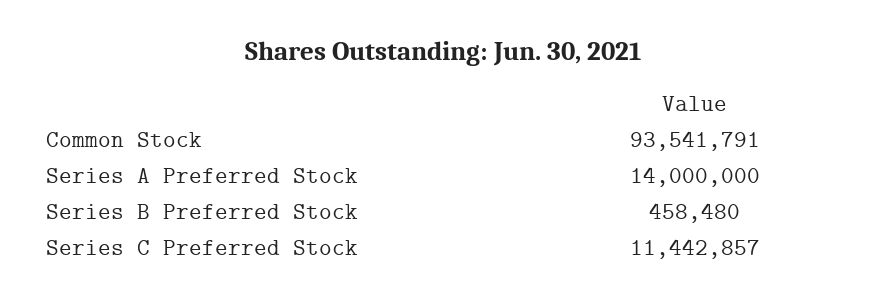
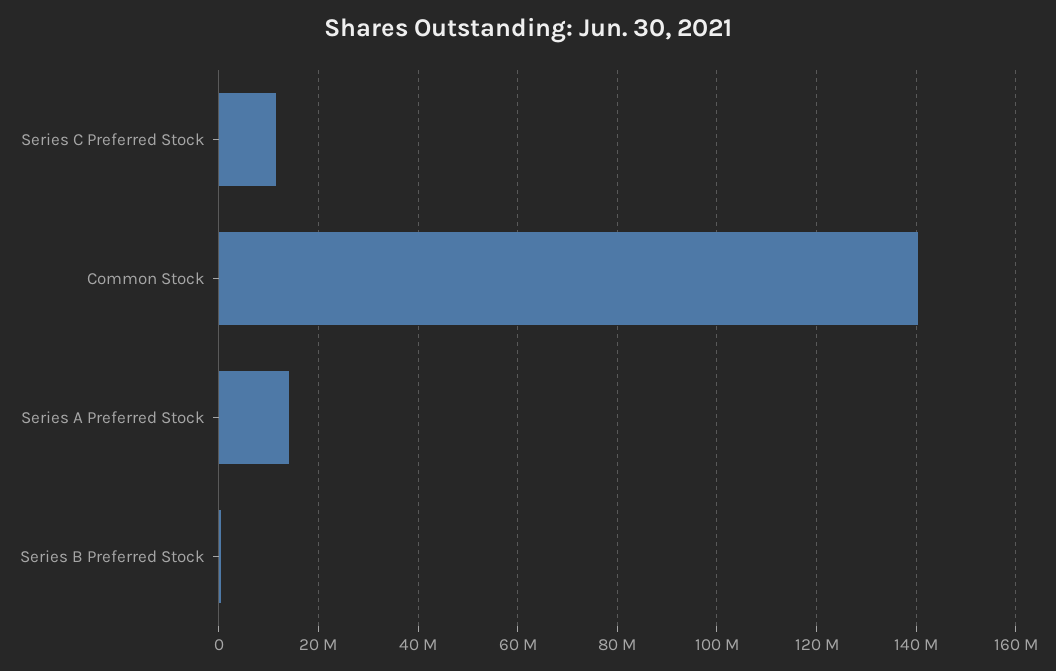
Common Stock: 93541791 -> 140000000

